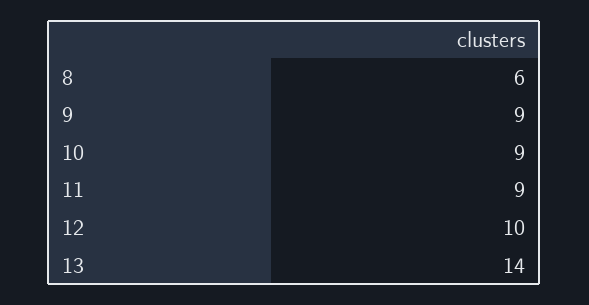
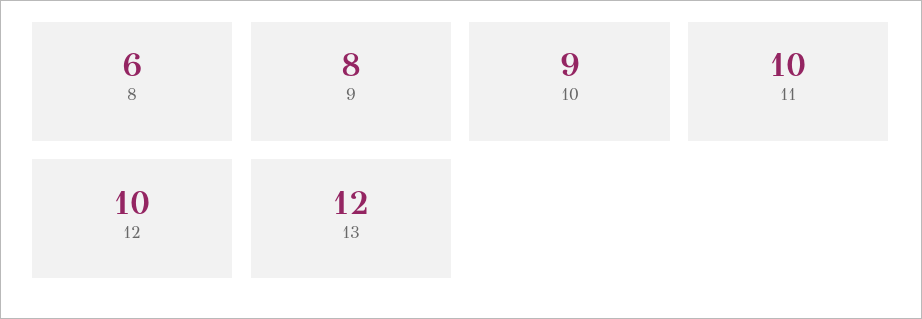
9: 9 -> 8
11: 9 -> 10
13: 14 -> 12

